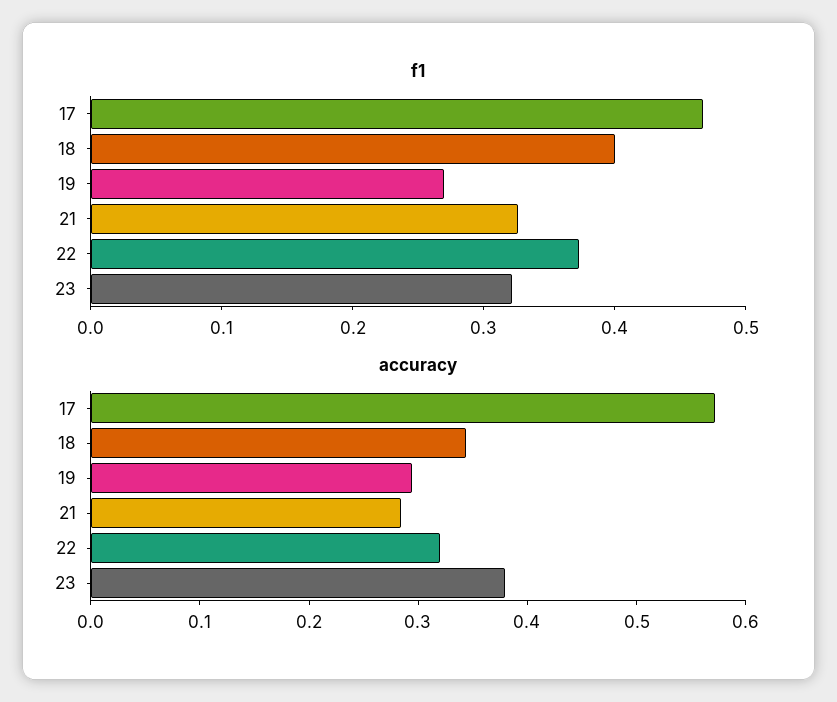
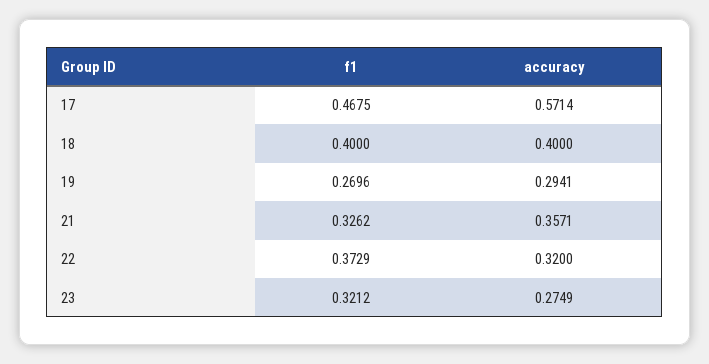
accuracy, 18: 0.34 -> 0.4
accuracy, 21: 0.28 -> 0.3571
accuracy, 23: 0.38 -> 0.2749

